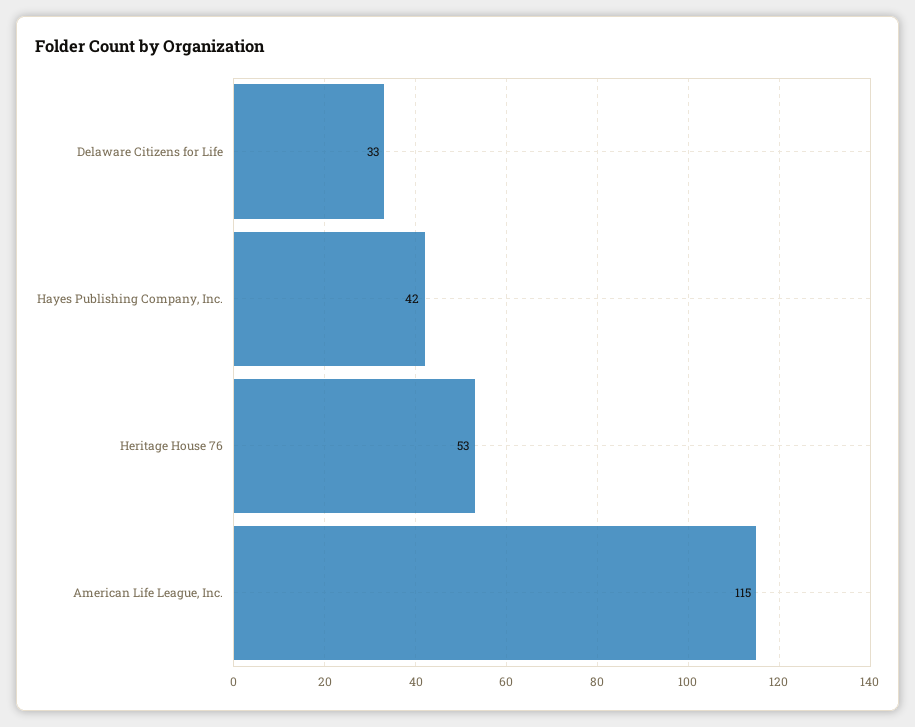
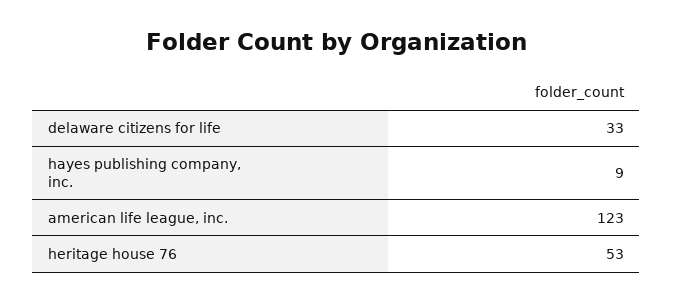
Hayes Publishing Company, Inc.: 42 -> 9
American Life League, Inc.: 115 -> 123

